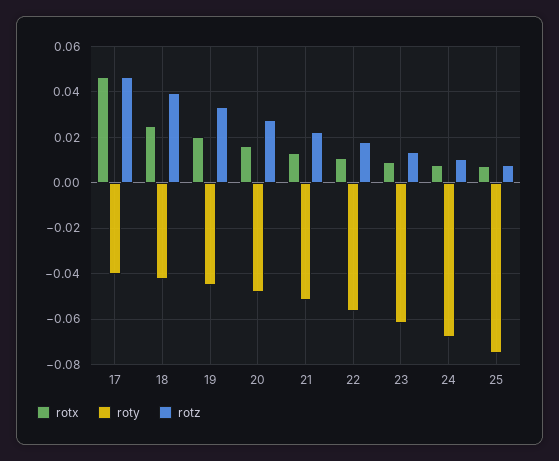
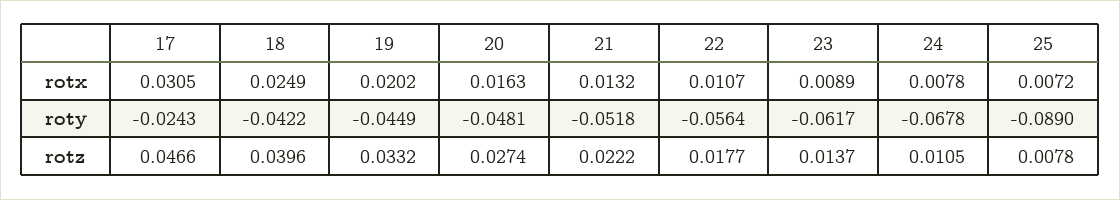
rotx, 17: 0.045 -> 0.0305
roty, 17: -0.04 -> -0.0243
roty, 25: -0.075 -> -0.089

